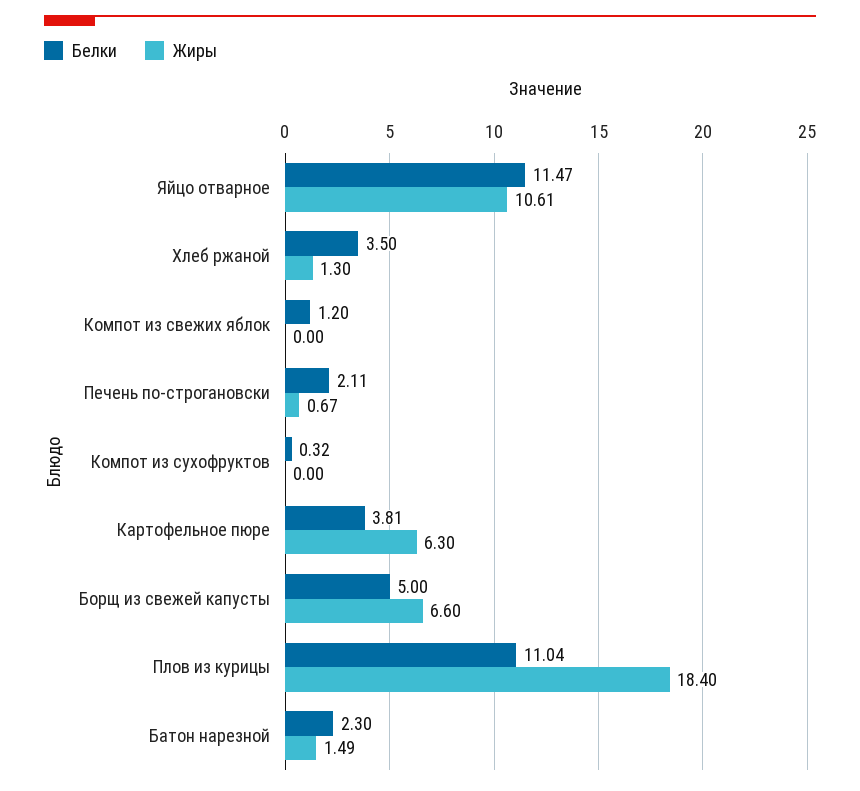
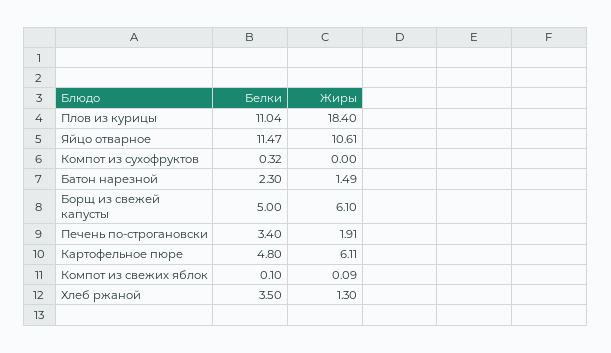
Белки, Компот из свежих яблок: 1.2 -> 0.1
Жиры, Компот из свежих яблок: 0 -> 0.09
Белки, Печень по-строгановски: 2.11 -> 3.4
Жиры, Печень по-строгановски: 0.67 -> 1.91
Белки, Картофельное пюре: 3.81 -> 4.8
Жиры, Картофельное пюре: 6.3 -> 6.11
Жиры, Борщ из свежей капусты: 6.6 -> 6.1

